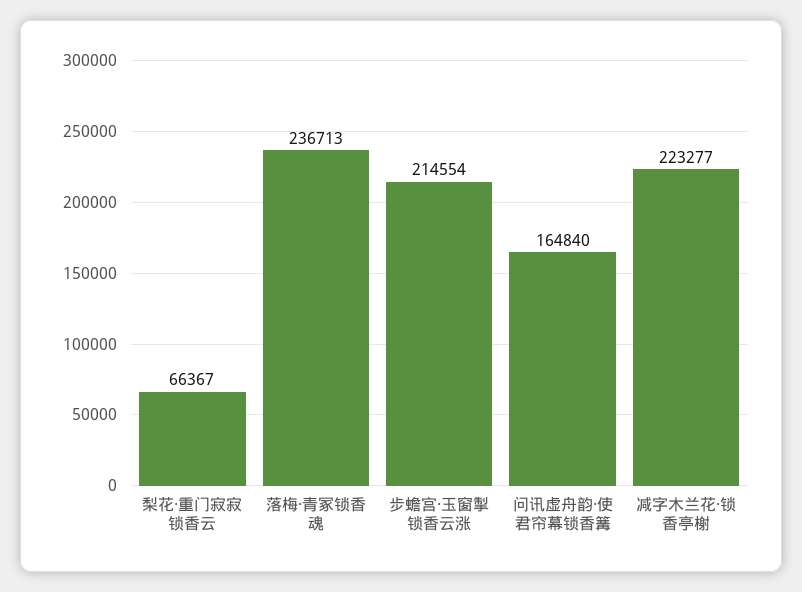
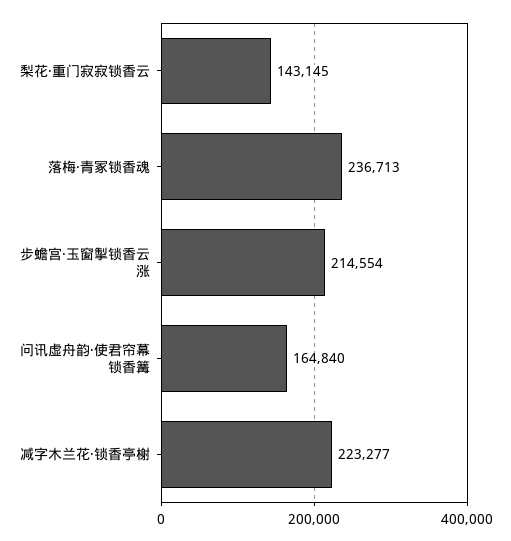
梨花·重门寂寂锁香云: 66367 -> 143145

